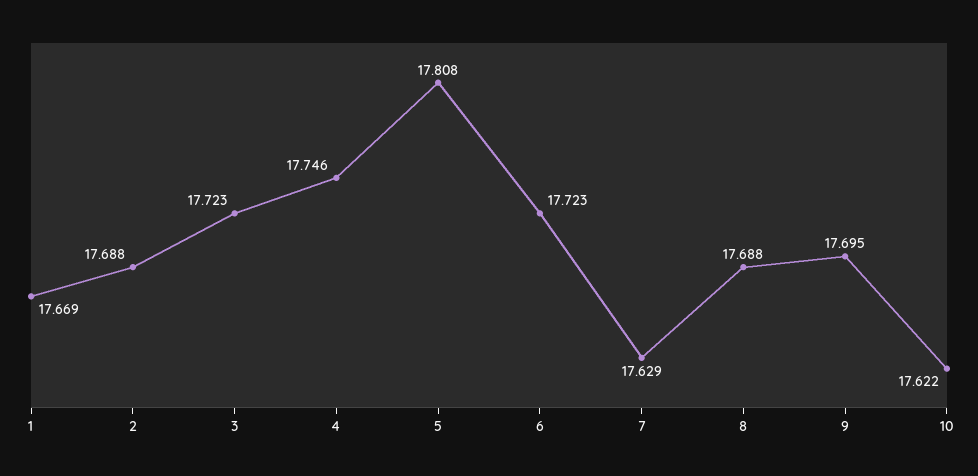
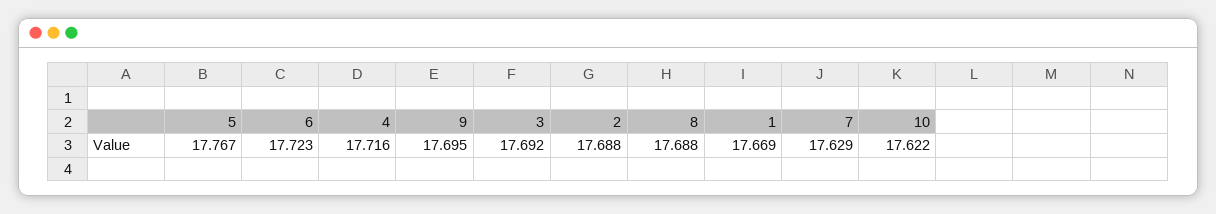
3: 17.723 -> 17.692
4: 17.746 -> 17.716
5: 17.808 -> 17.767

